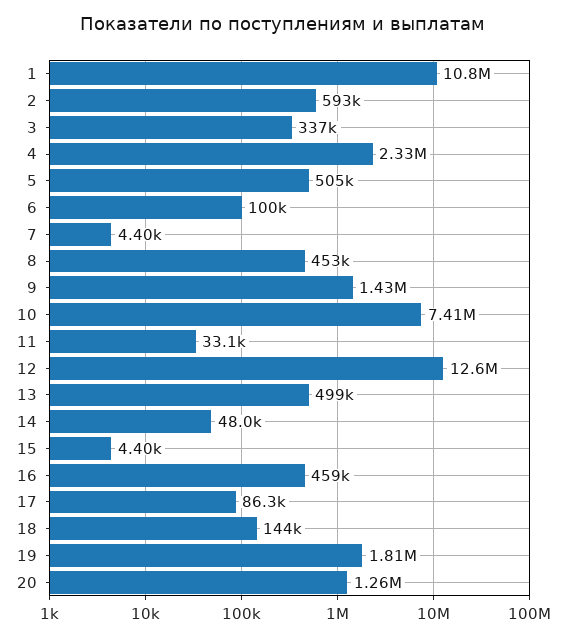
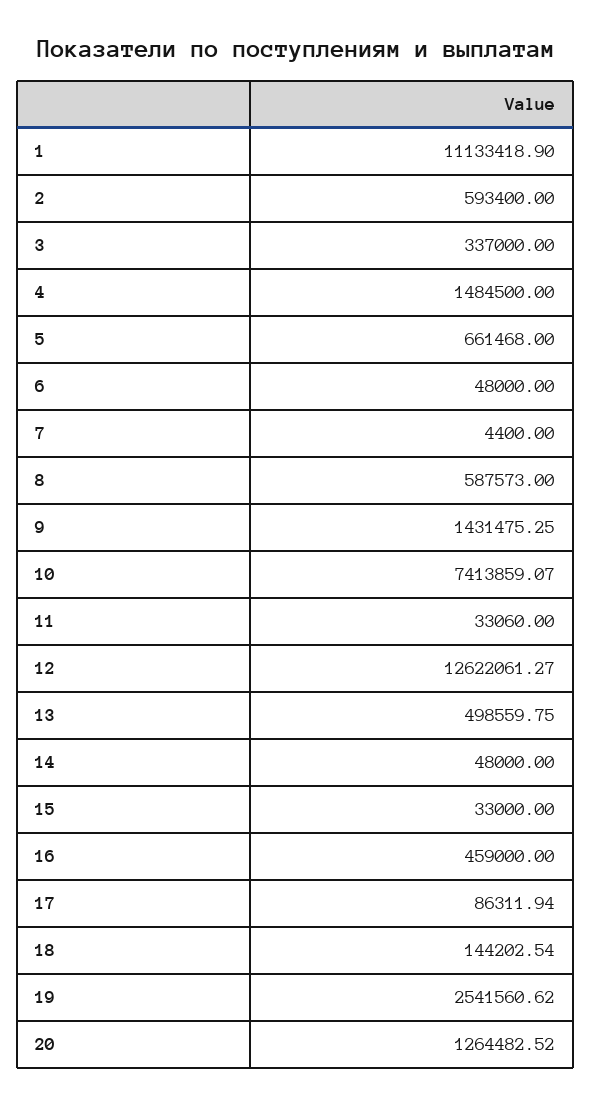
1: 10800000 -> 11133418.9
4: 2330000 -> 1484500
5: 505000 -> 661468
6: 100000 -> 48000
8: 453000 -> 587573
15: 4400 -> 33000
19: 1810000 -> 2541560.62

